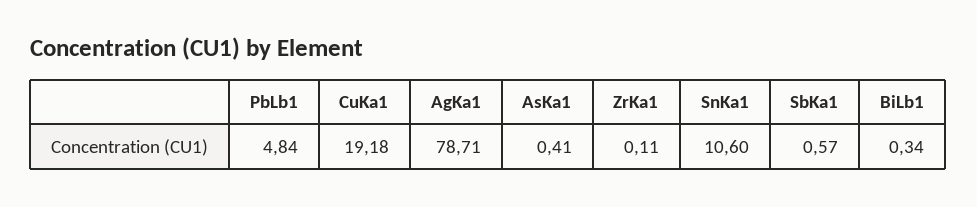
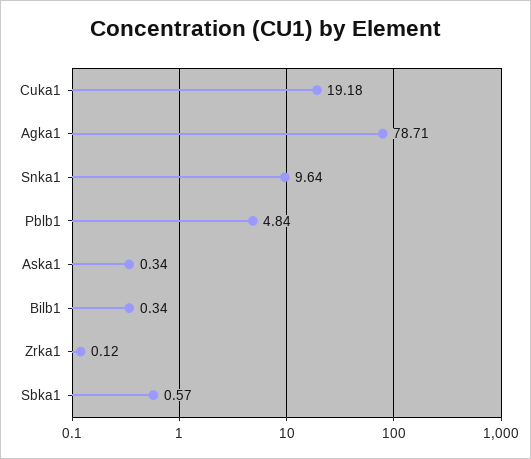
AsKa1: 0.41 -> 0.34
ZrKa1: 0.11 -> 0.12
SnKa1: 10.6 -> 9.64

